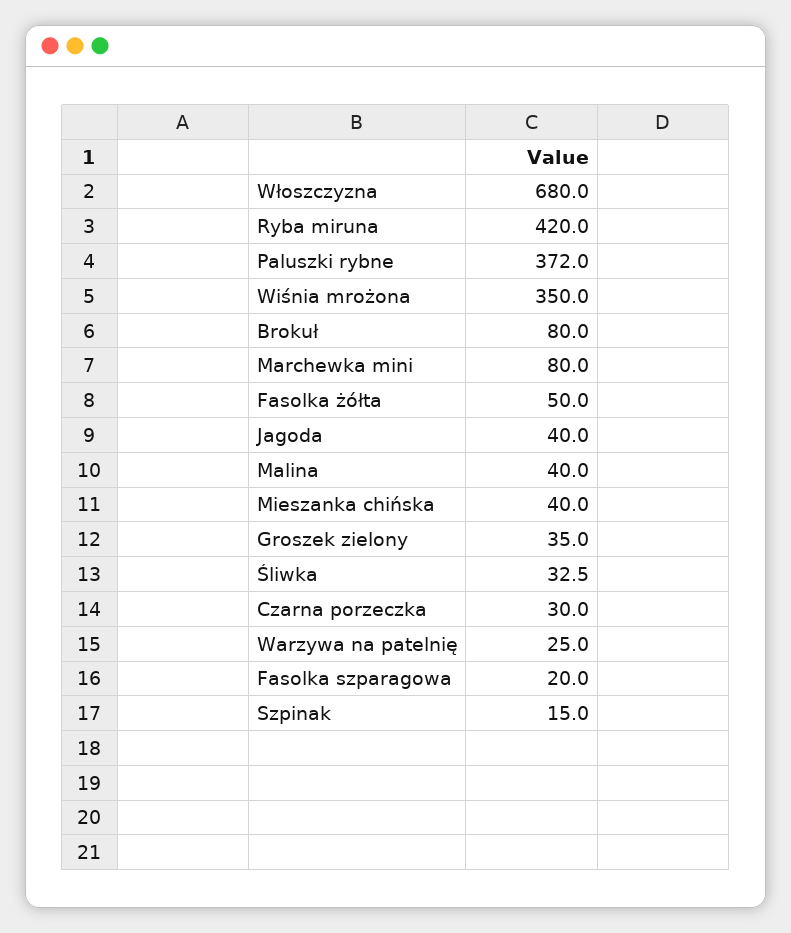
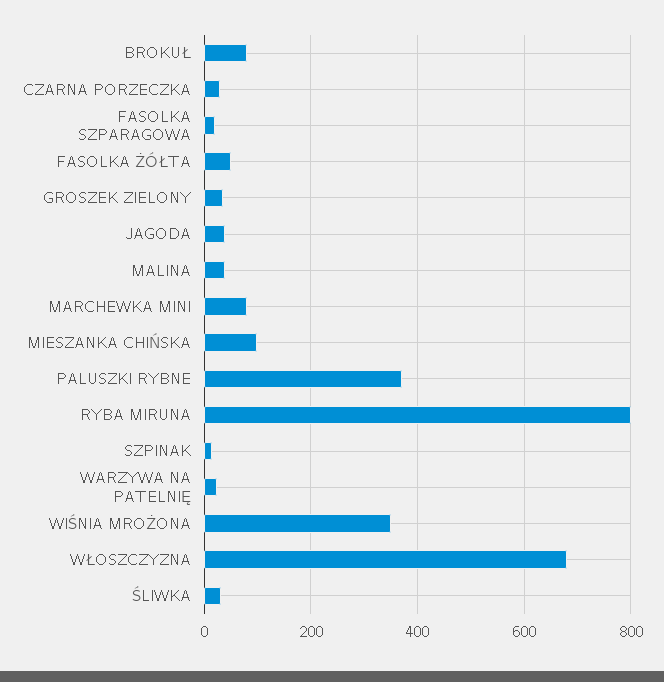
Ryba miruna: 420 -> 800
Mieszanka chińska: 40 -> 100

